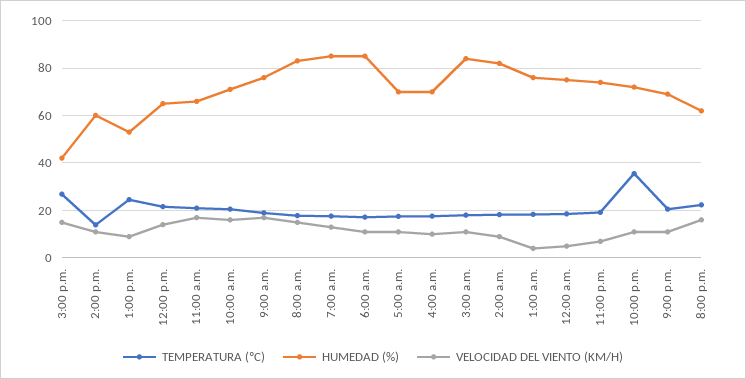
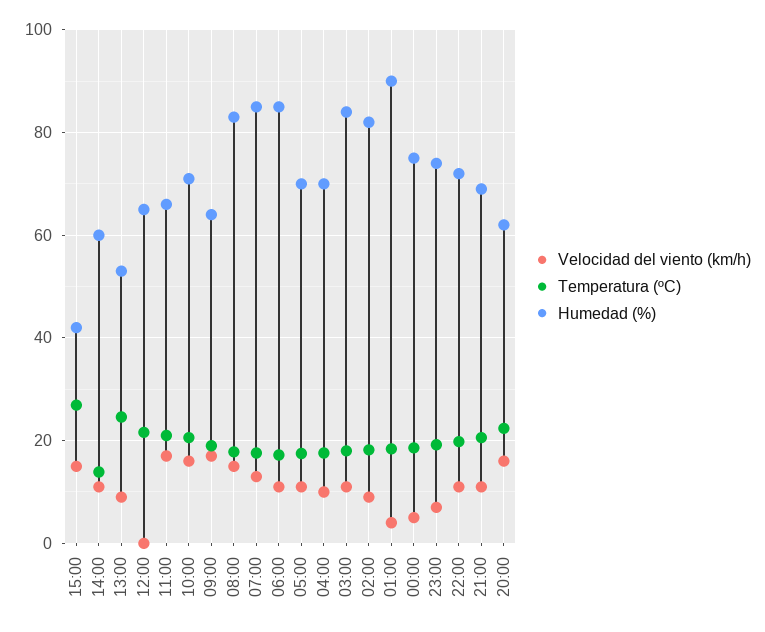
VELOCIDAD DEL VIENTO (KM/H), 12:00 p.m.: 15 -> 0
HUMEDAD (%), 9:00 a.m.: 75 -> 64
HUMEDAD (%), 1:00 a.m.: 75 -> 90
TEMPERATURA (ºC), 10:00 p.m.: 35 -> 20

